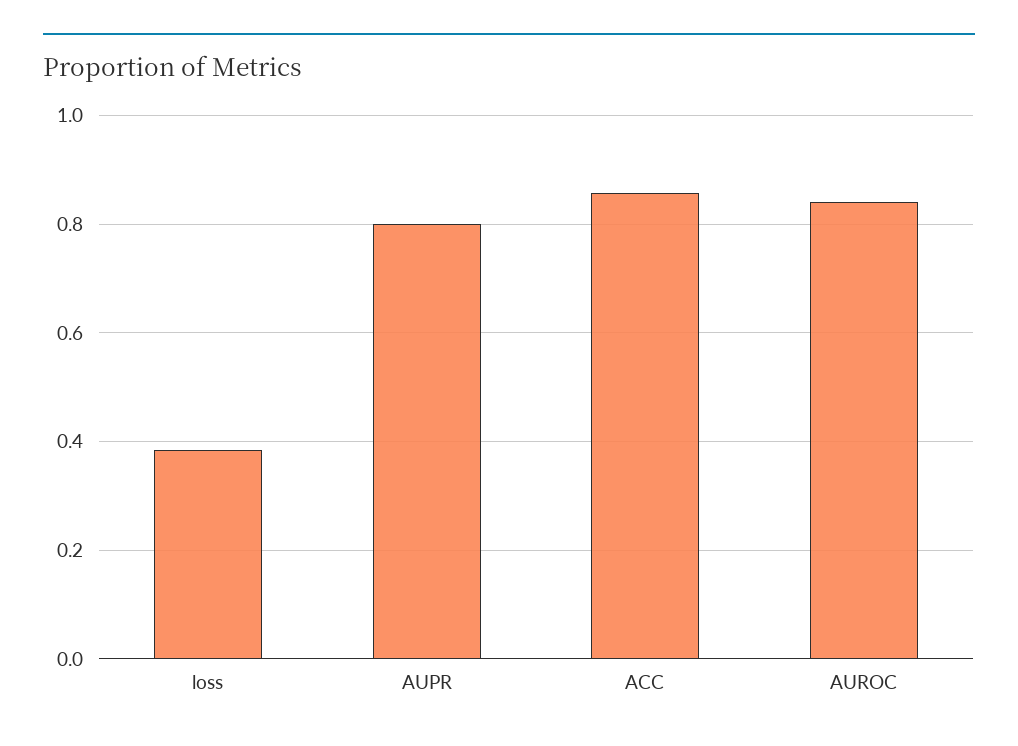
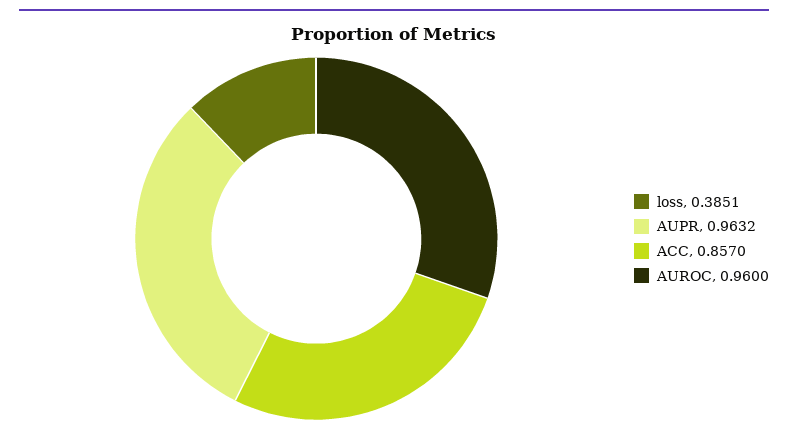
AUPR: 0.8 -> 0.9632
AUROC: 0.84 -> 0.96

